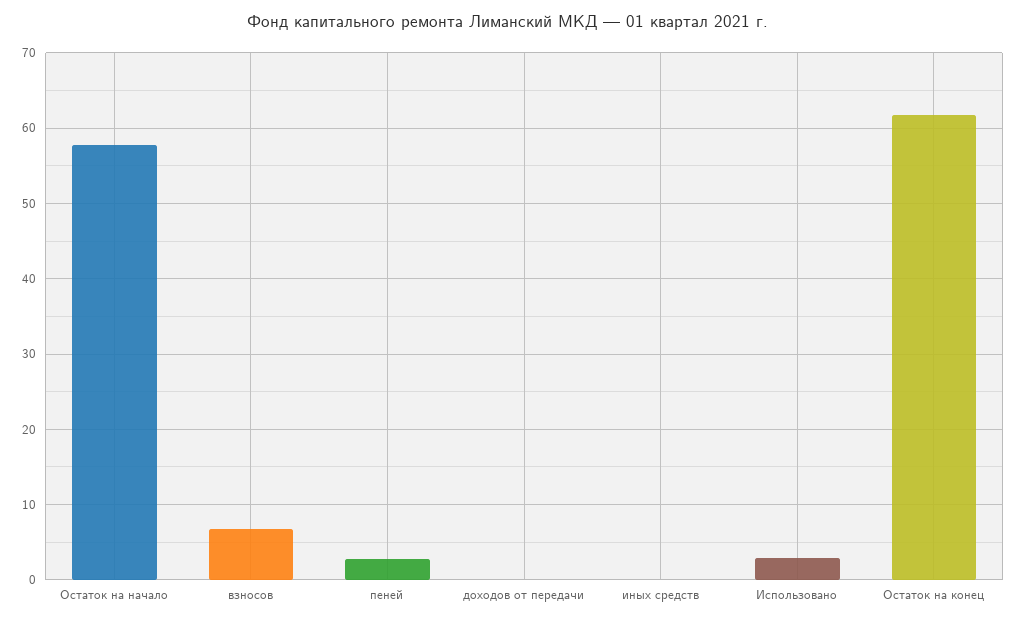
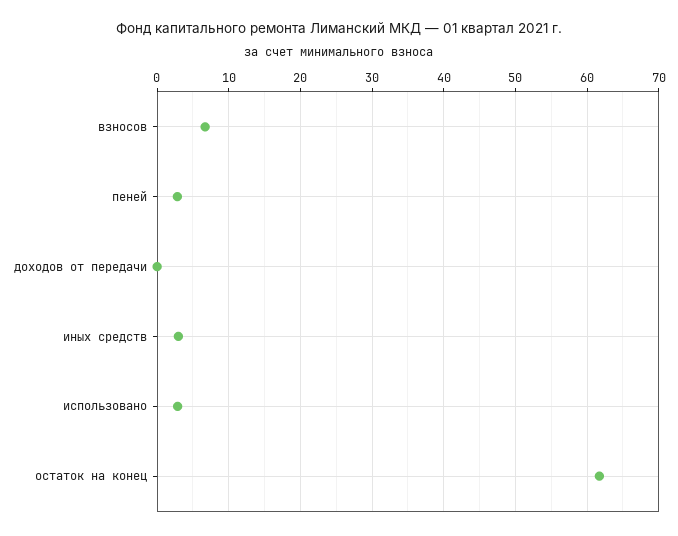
Остаток на начало: 58 -> none
иных средств: 0 -> 3

